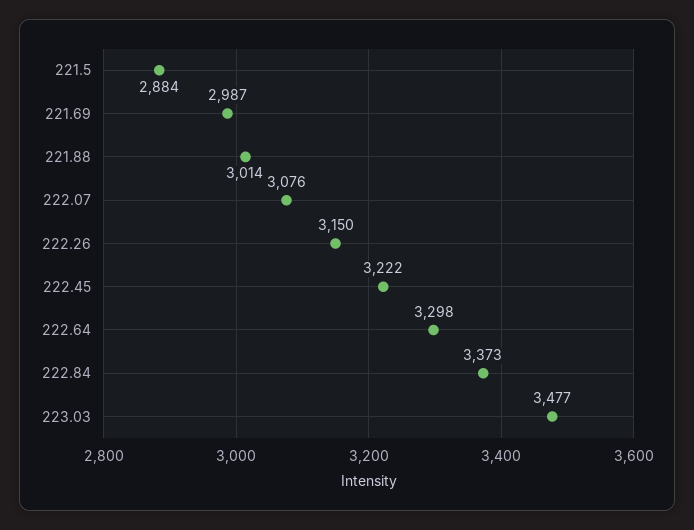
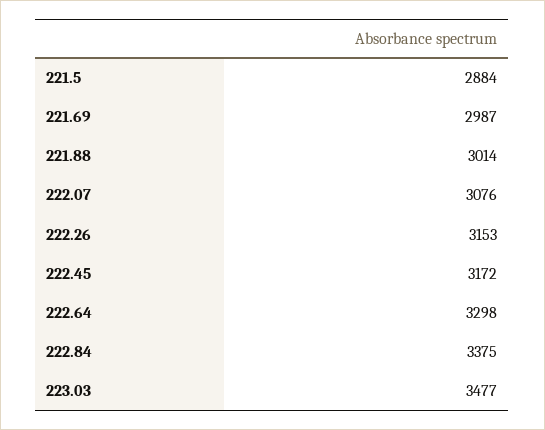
222.26: 3150 -> 3153
222.45: 3222 -> 3172
222.84: 3373 -> 3375

